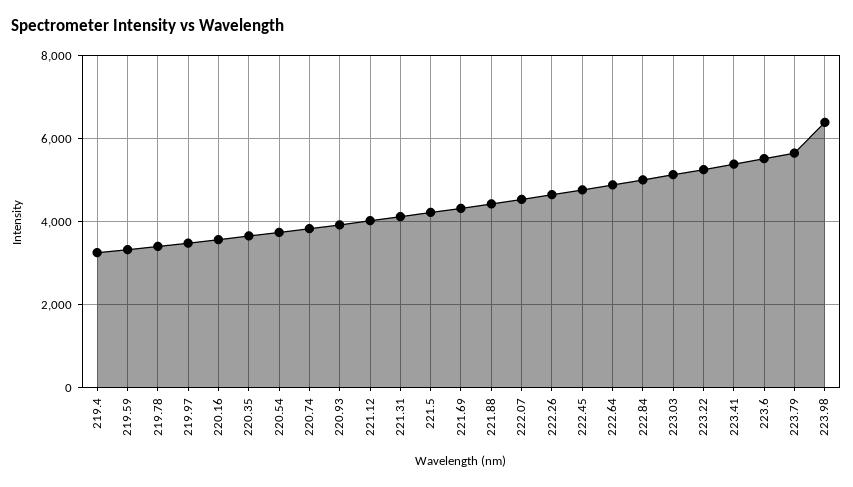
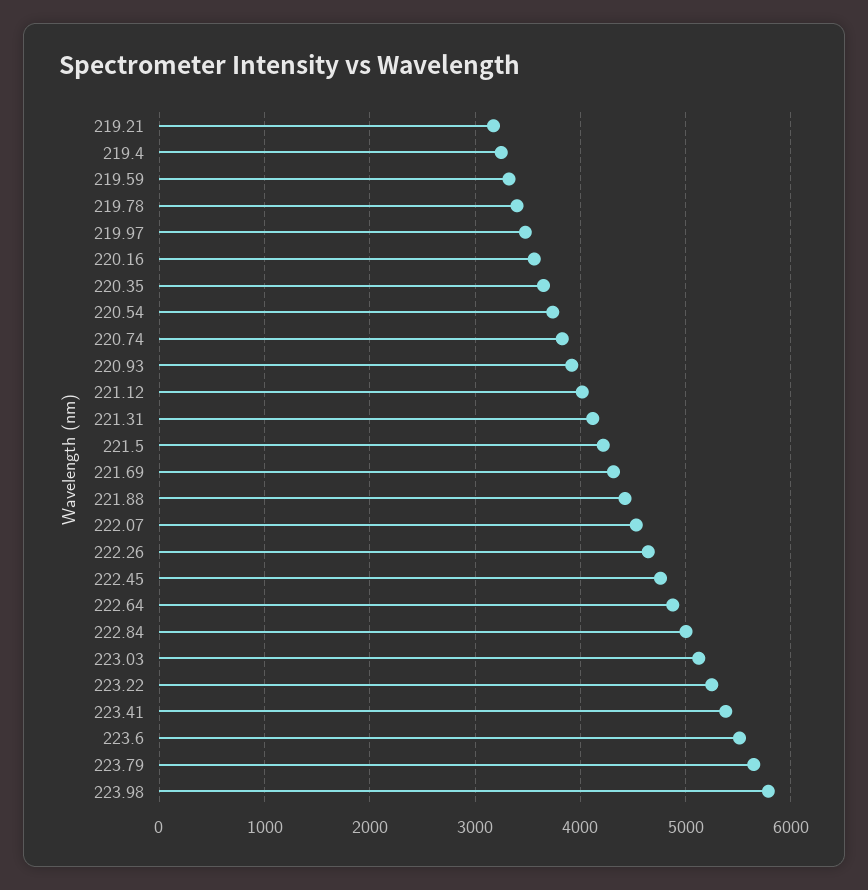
223.98: 6400 -> 5800
219.21: none -> 3200

